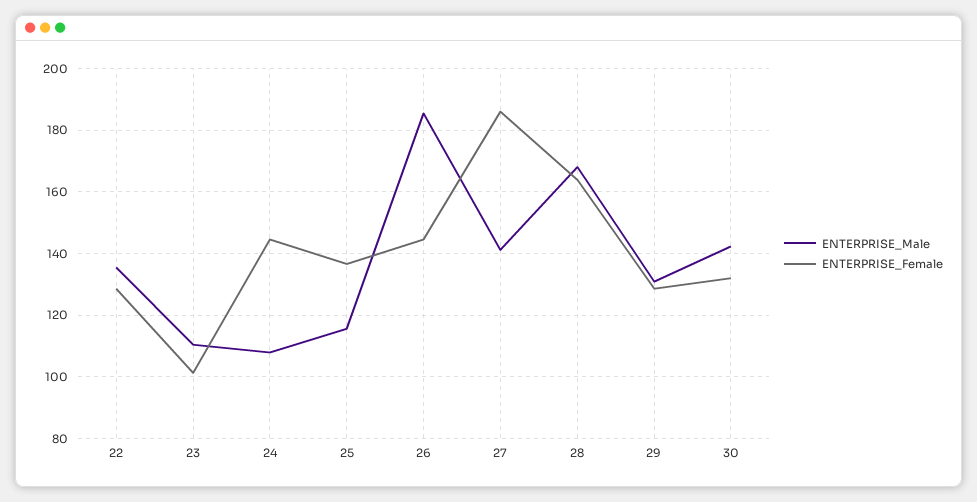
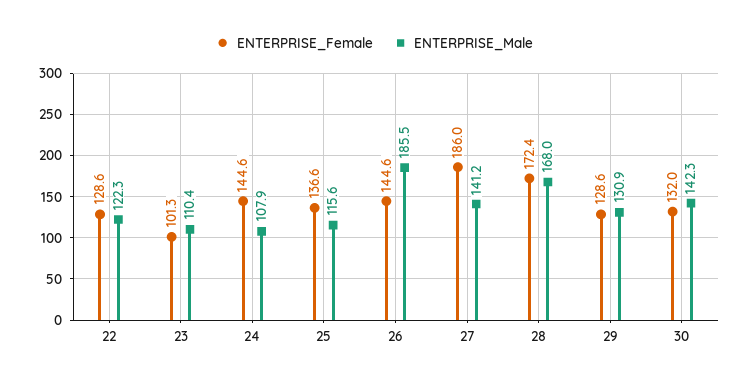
ENTERPRISE_Male, 22: 136 -> 122.3
ENTERPRISE_Female, 28: 164 -> 172.4

